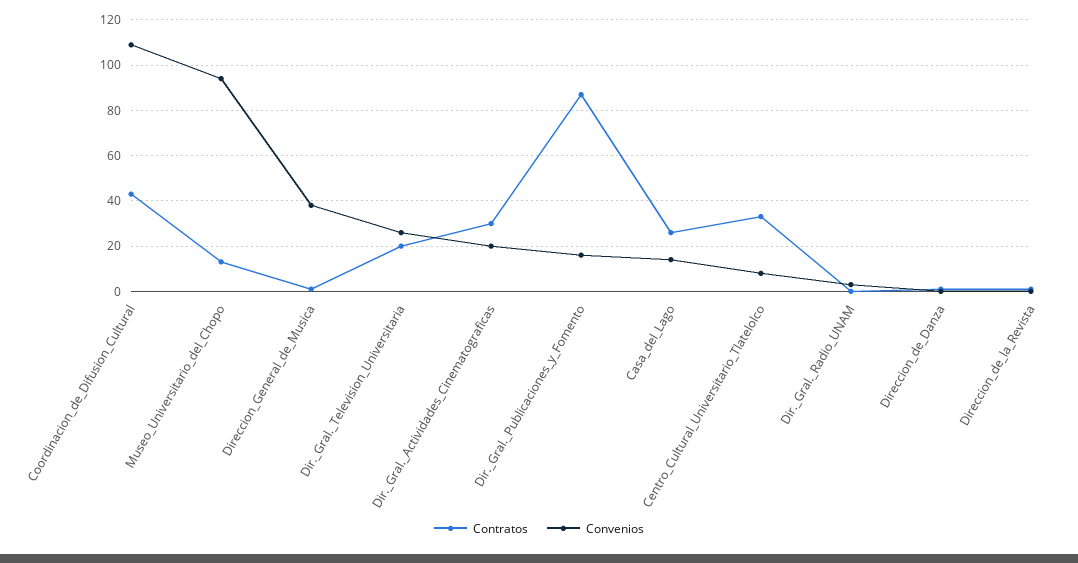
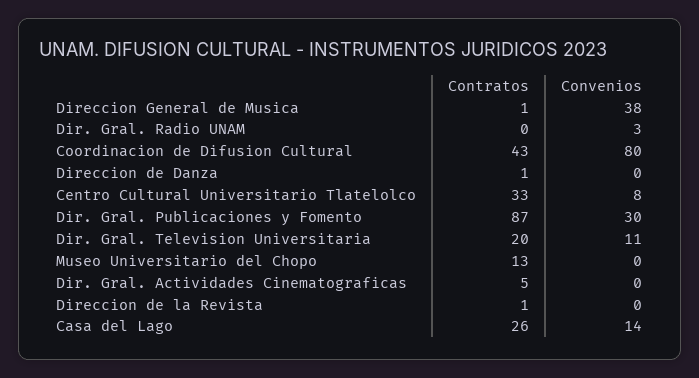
Convenios, Coordinacion_de_Difusion_Cultural: 110 -> 80
Convenios, Museo_Universitario_del_Chopo: 95 -> 0
Convenios, Dir._Gral._Television_Universitaria: 25 -> 11
Contratos, Dir._Gral._Actividades_Cinematograficas: 30 -> 5
Convenios, Dir._Gral._Actividades_Cinematograficas: 20 -> 0
Convenios, Dir._Gral._Publicaciones_y_Fomento: 15 -> 30

